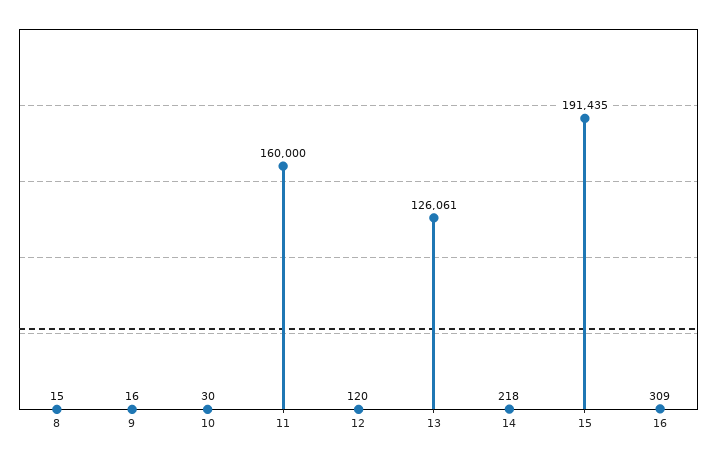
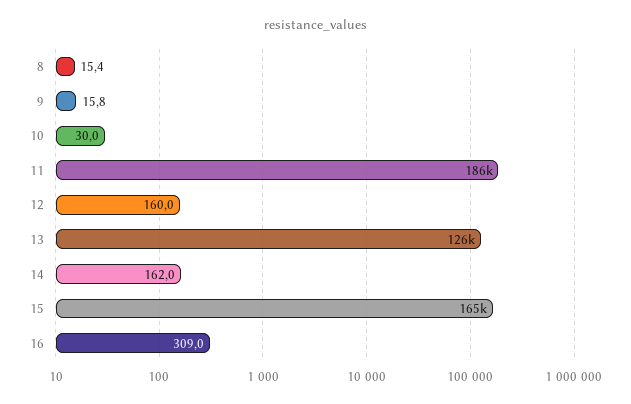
11: 160000 -> 186000
12: 120 -> 160
14: 218 -> 162
15: 191435 -> 165000

